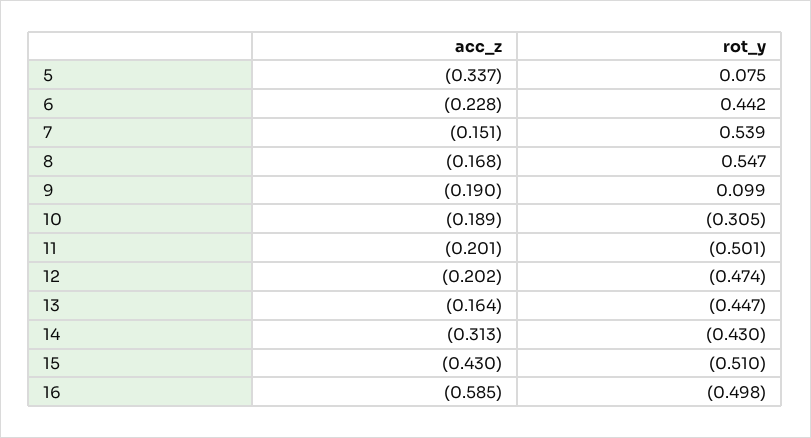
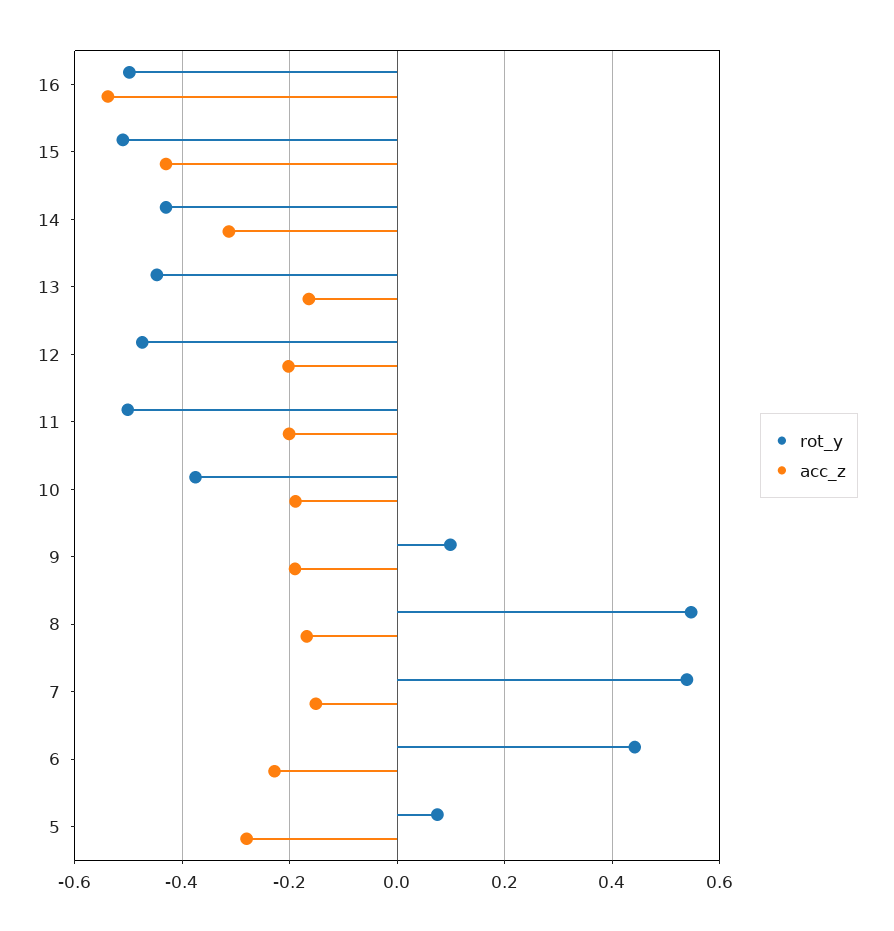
acc_z, 5: -0.337 -> -0.28
rot_y, 10: -0.305 -> -0.38
acc_z, 16: -0.585 -> -0.54

